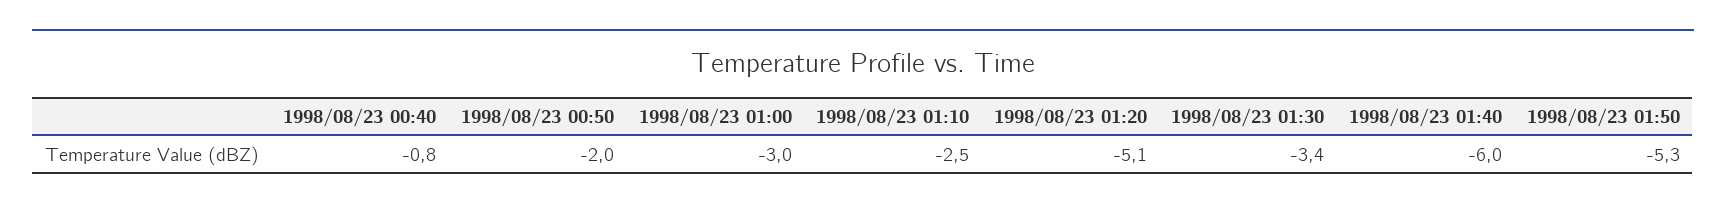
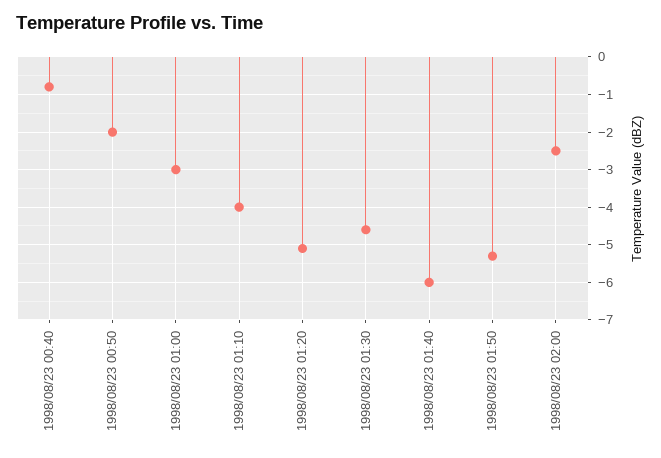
1998/08/23 01:10: -2.5 -> -4
1998/08/23 01:30: -3.4 -> -4.5
1998/08/23 02:00: none -> -2.5

